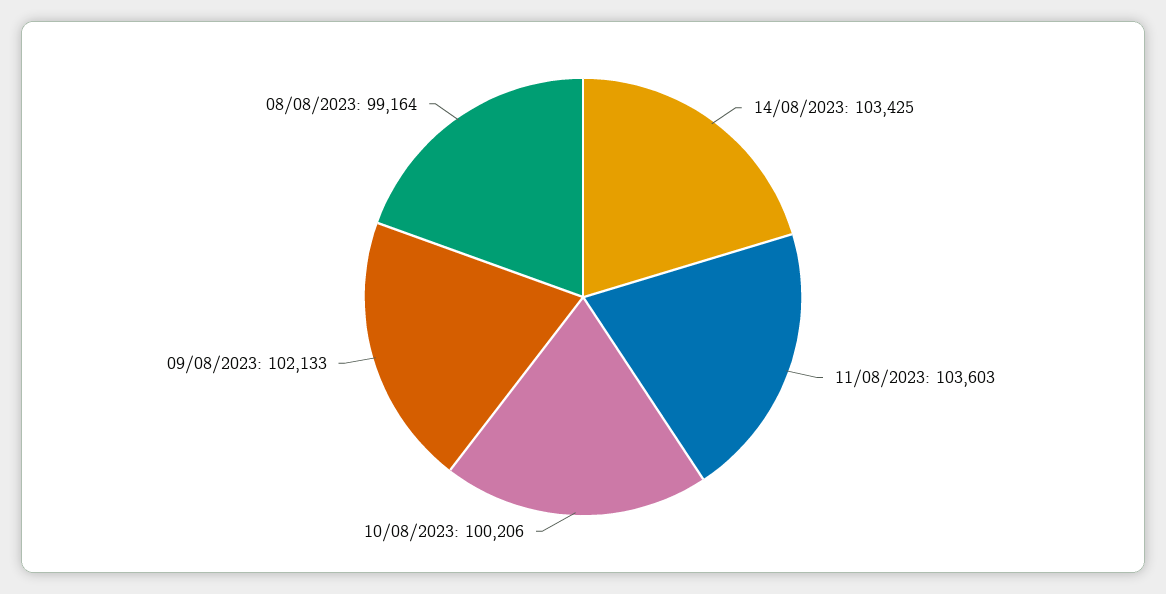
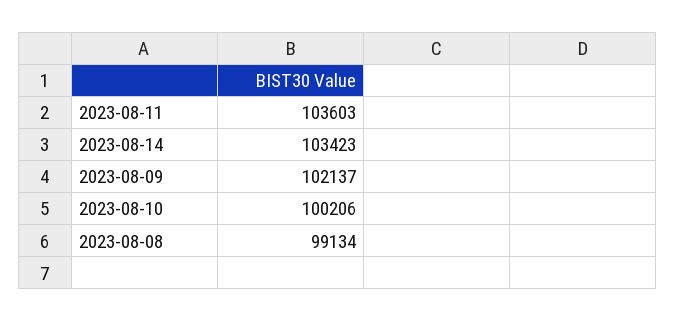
14/08/2023: 103425 -> 103423
09/08/2023: 102133 -> 102137
08/08/2023: 99164 -> 99134

